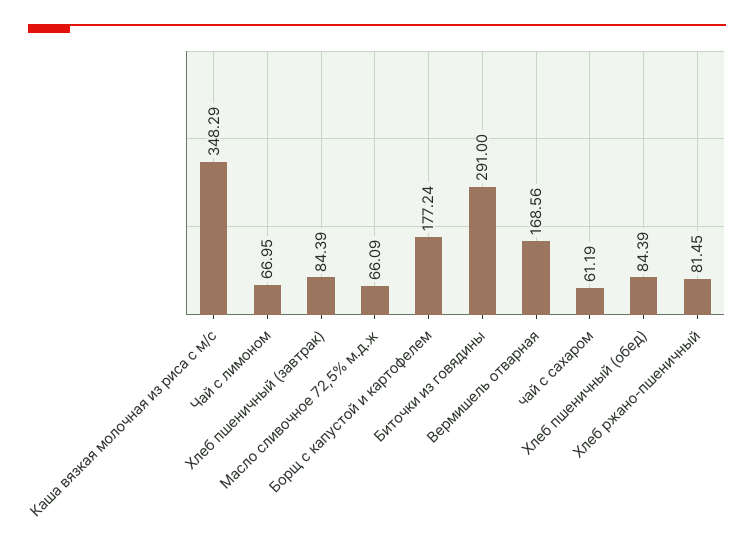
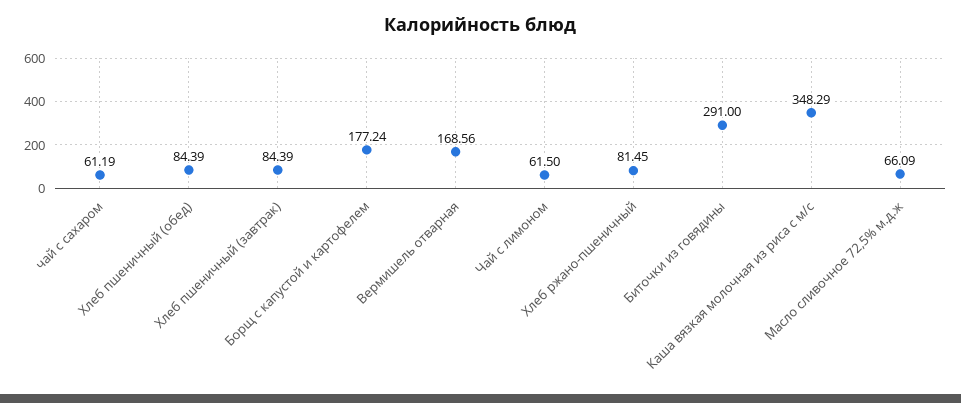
Чай с лимоном: 66.95 -> 61.5

